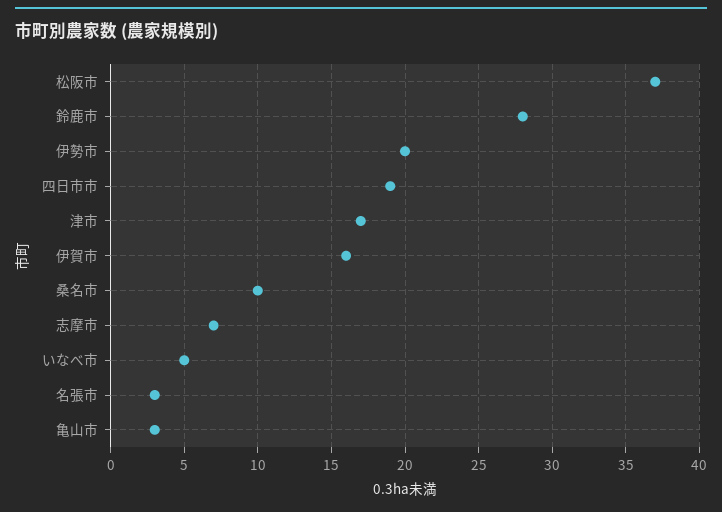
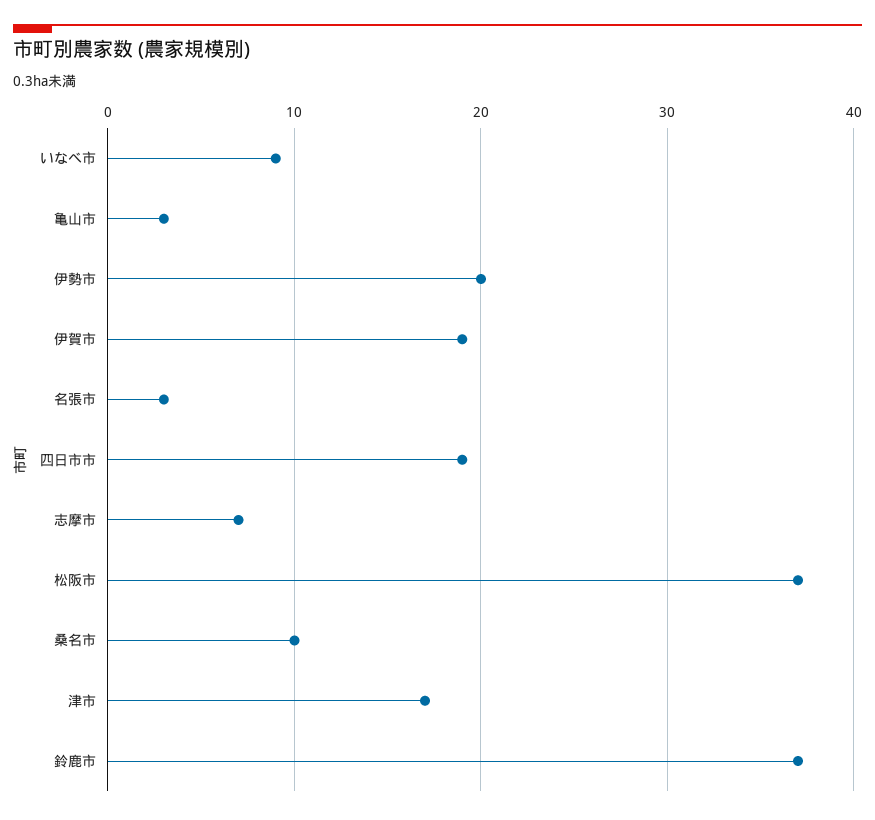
鈴鹿市: 28 -> 37
伊賀市: 16 -> 19
いなべ市: 5 -> 9

